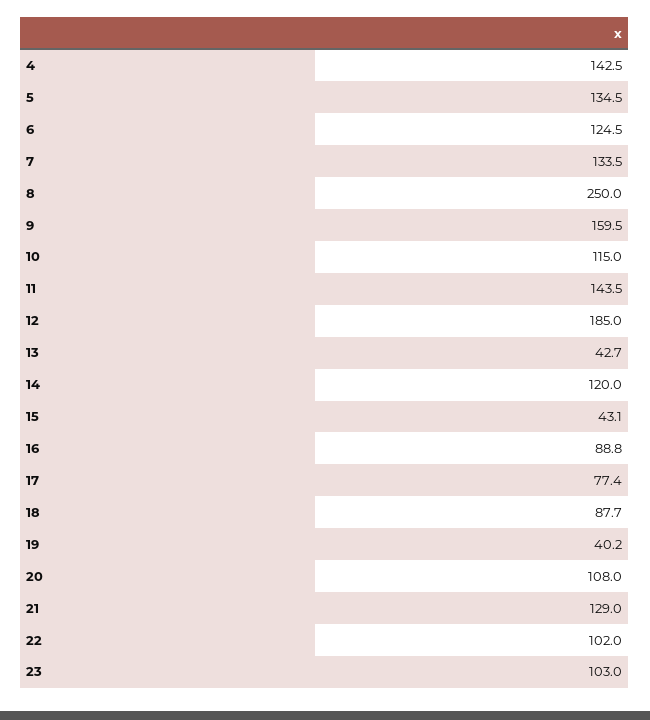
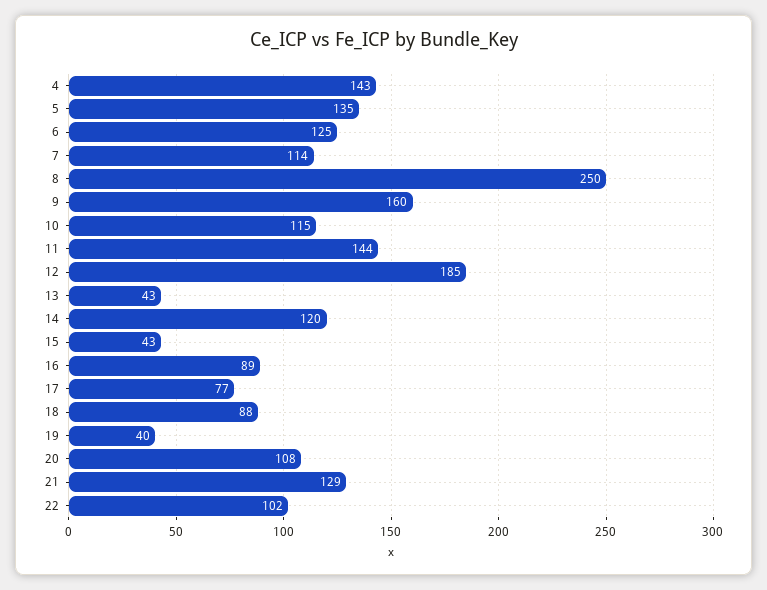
7: 133.5 -> 114
23: 103 -> none

